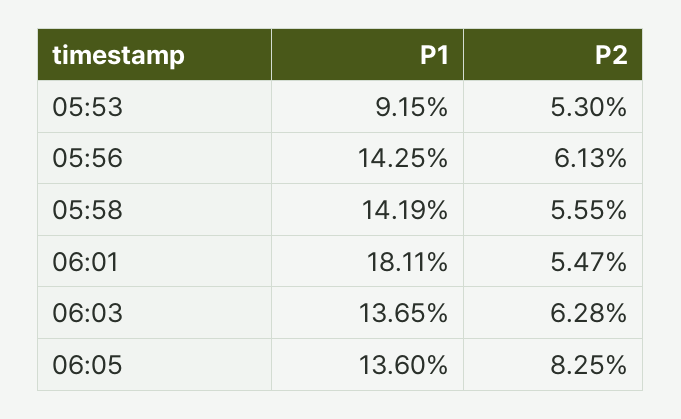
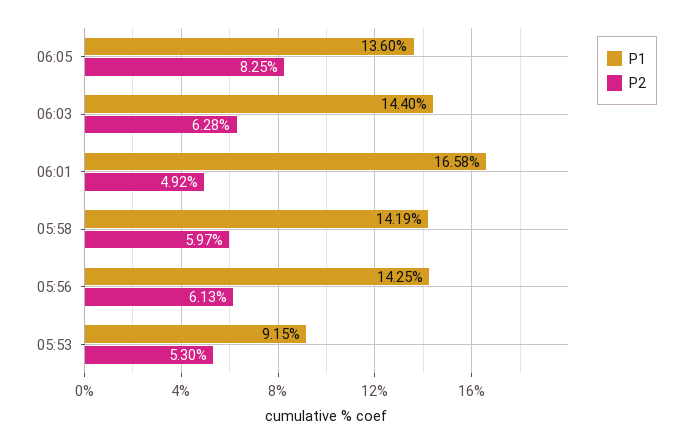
P2, 05:58: 5.55 -> 5.97
P1, 06:01: 18.11 -> 16.58
P2, 06:01: 5.47 -> 4.92
P1, 06:03: 13.65 -> 14.4

